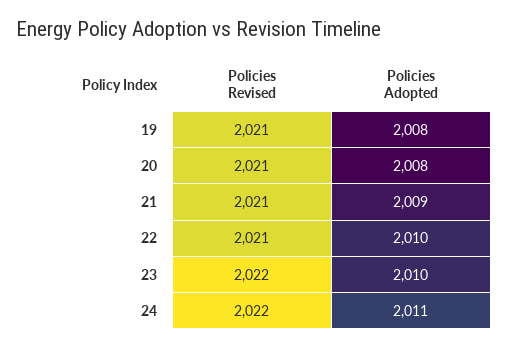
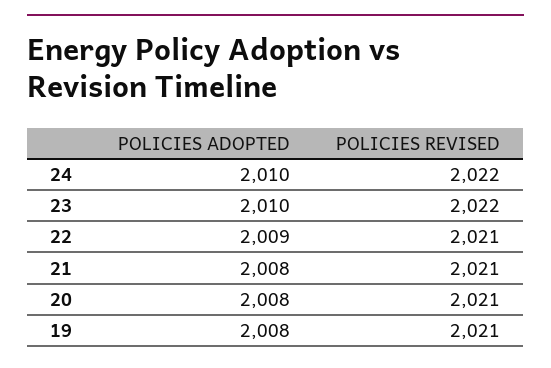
Policies Adopted, 21: 2009 -> 2008
Policies Adopted, 22: 2010 -> 2009
Policies Adopted, 24: 2011 -> 2010

